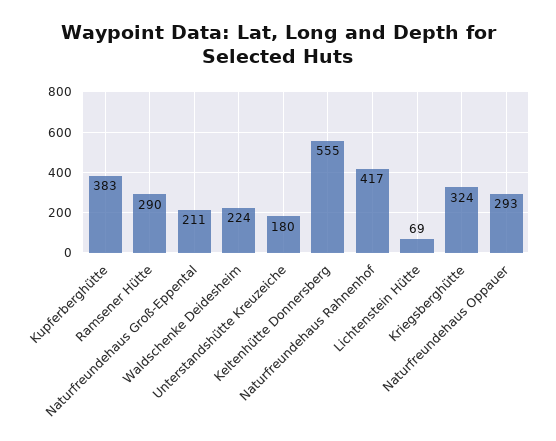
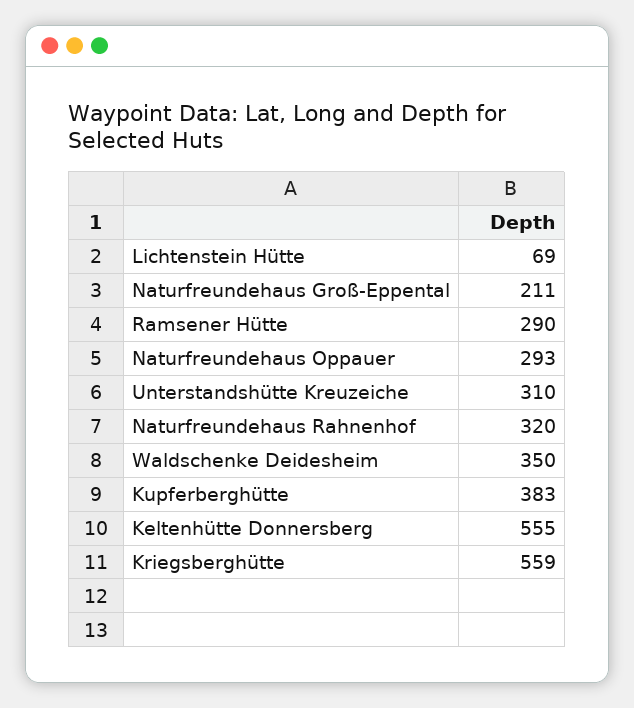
Waldschenke Deidesheim: 224 -> 350
Unterstandshütte Kreuzeiche: 180 -> 310
Naturfreundehaus Rahnenhof: 417 -> 320
Kriegsberghütte: 324 -> 559

